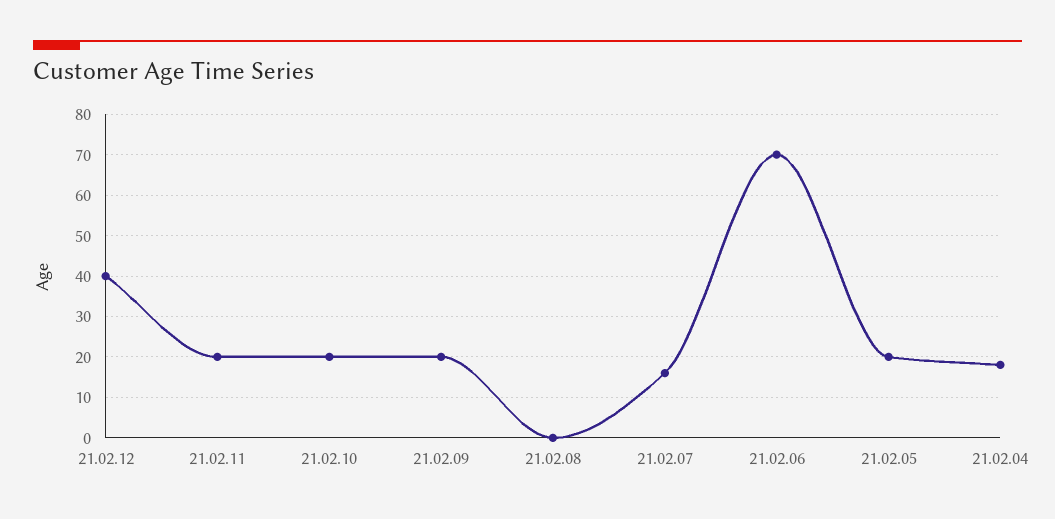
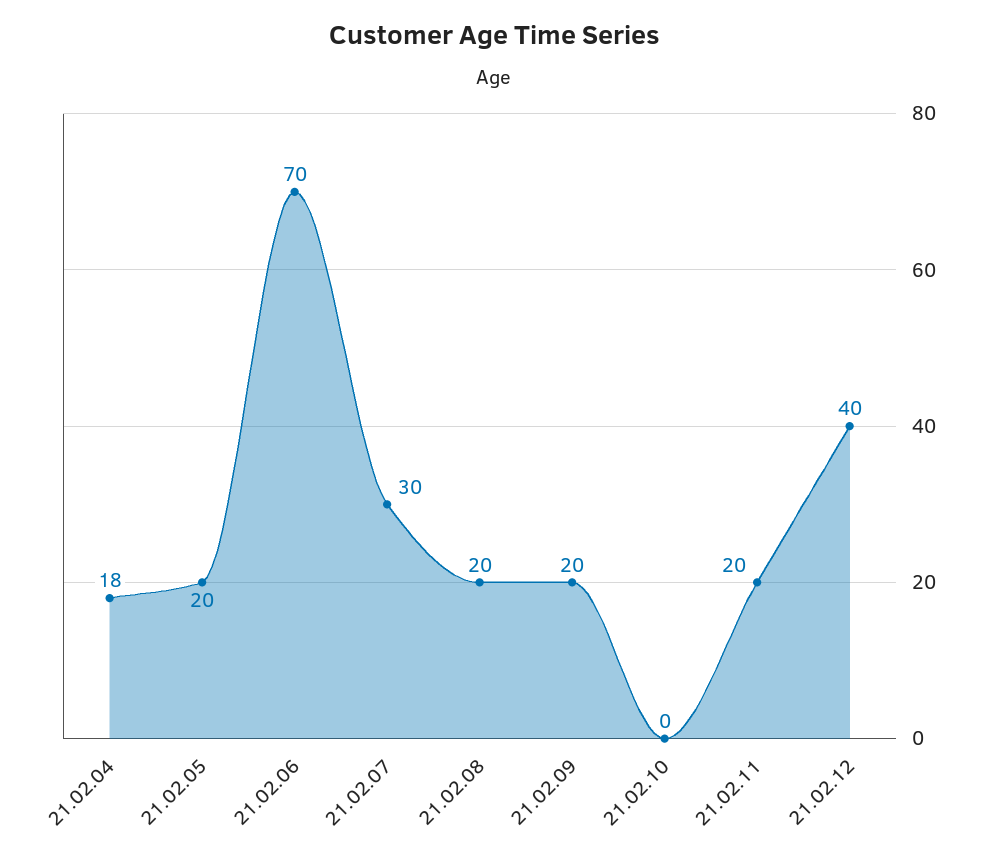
21.02.10: 20 -> 0
21.02.08: 0 -> 20
21.02.07: 15 -> 30

